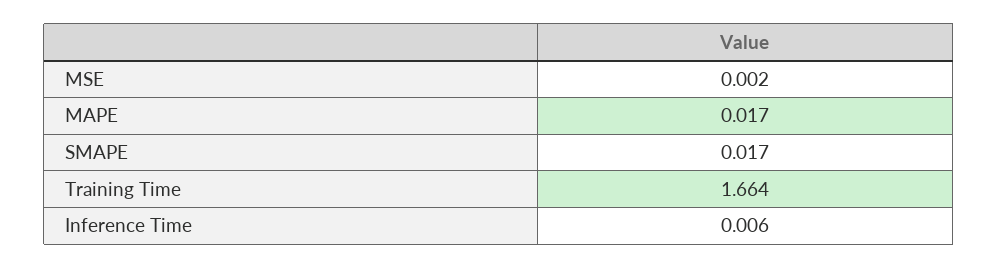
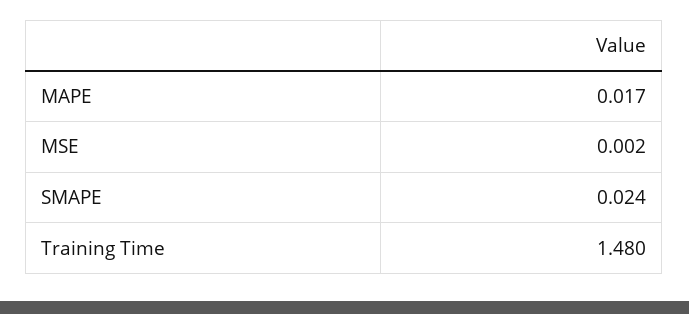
SMAPE: 0.017 -> 0.024
Training Time: 1.664 -> 1.48
Inference Time: 0.006 -> none

